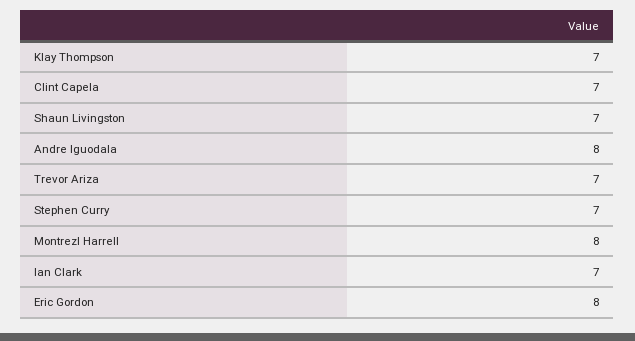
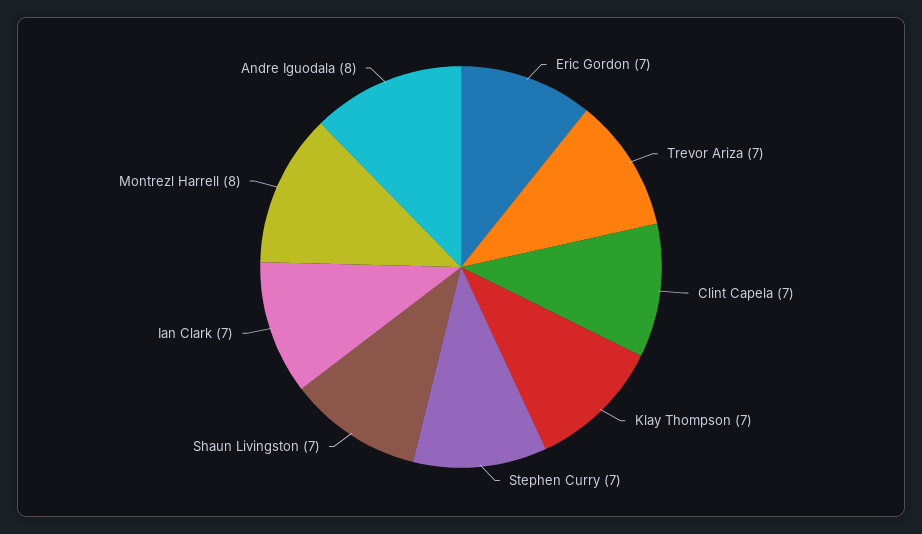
Eric Gordon: 8 -> 7

